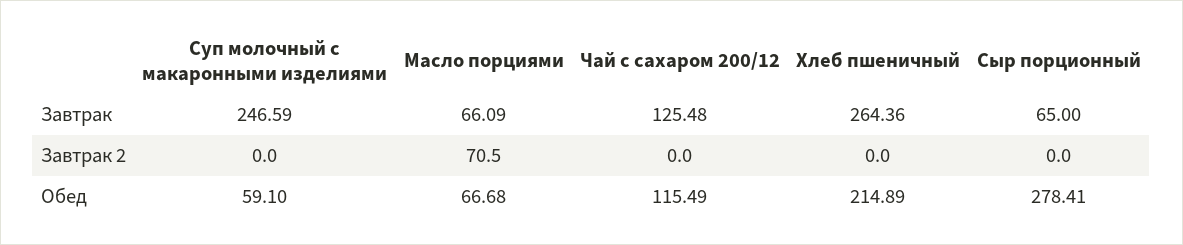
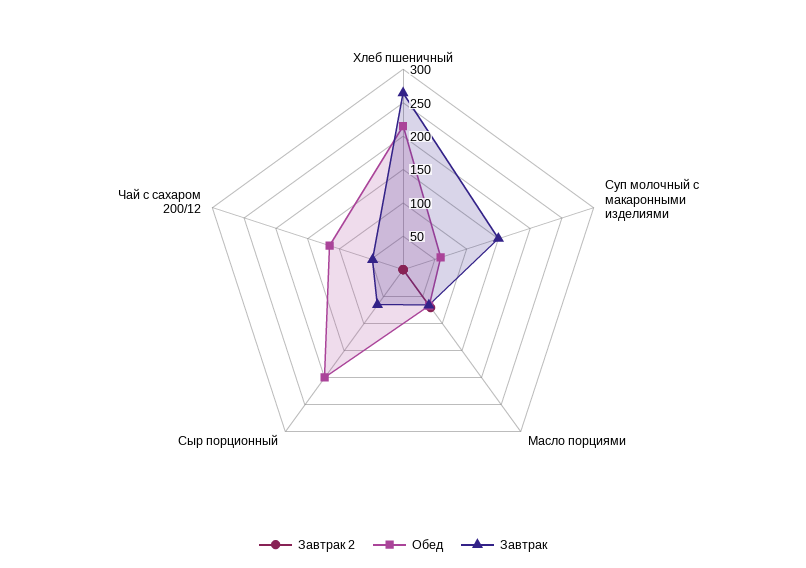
Завтрак, Суп молочный с макаронными изделиями: 246.59 -> 150
Завтрак, Чай с сахаром 200/12: 125.48 -> 50
Обед, Сыр порционный: 278.41 -> 200

